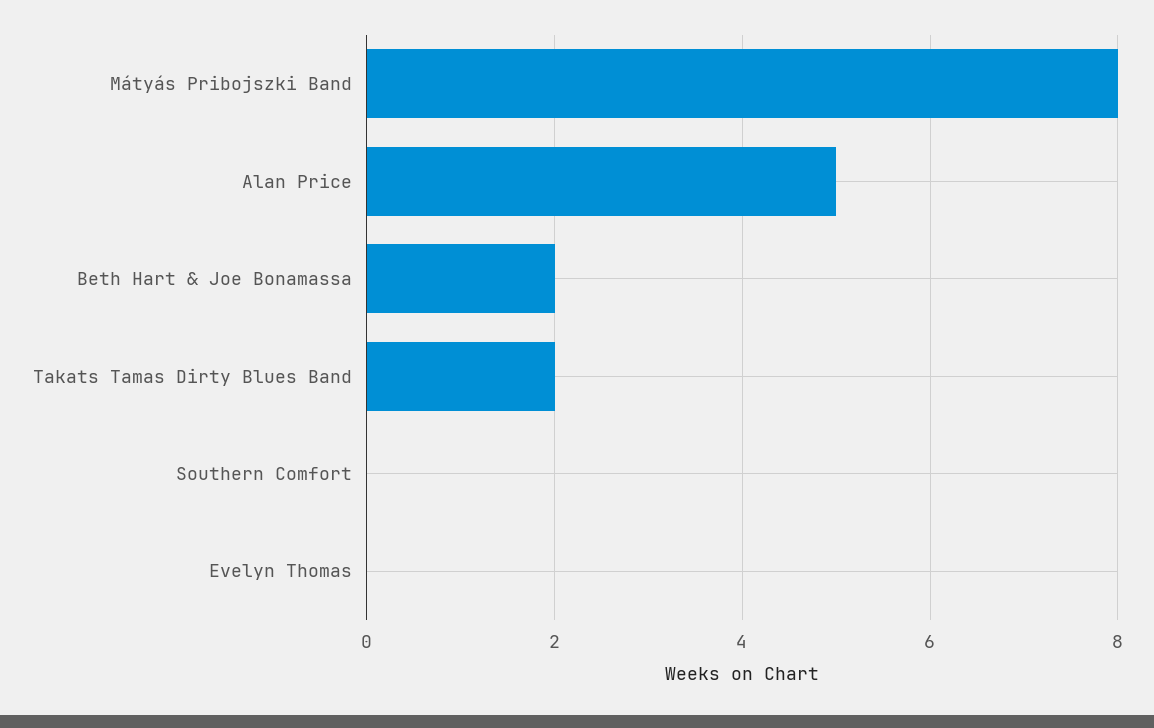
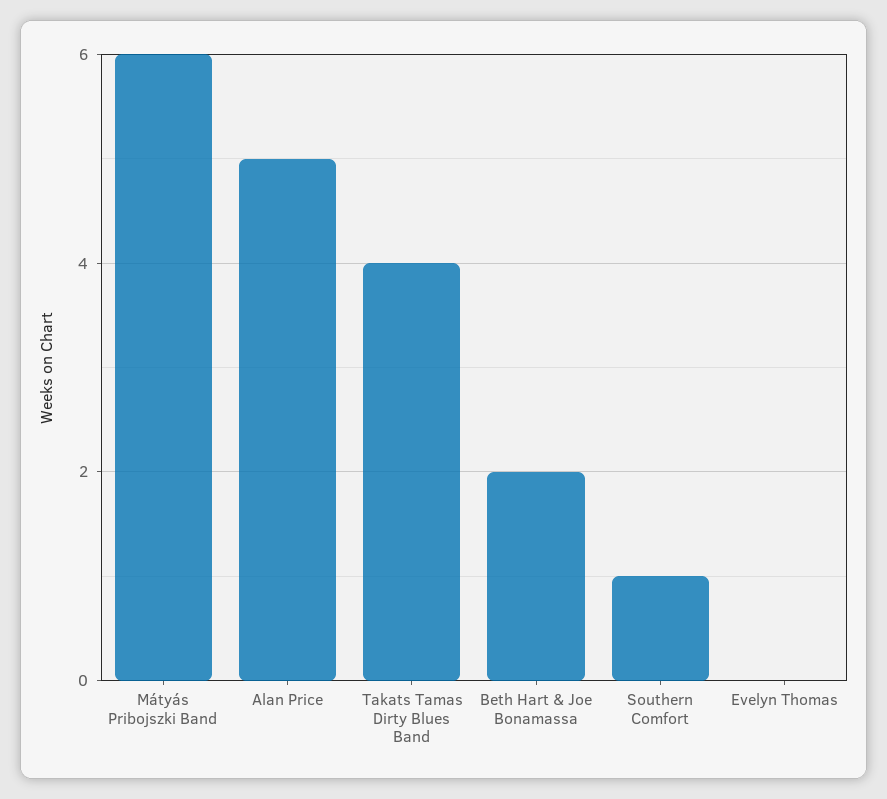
Mátyás Pribojszki Band: 8 -> 6
Takats Tamas Dirty Blues Band: 2 -> 4
Southern Comfort: 0 -> 1

